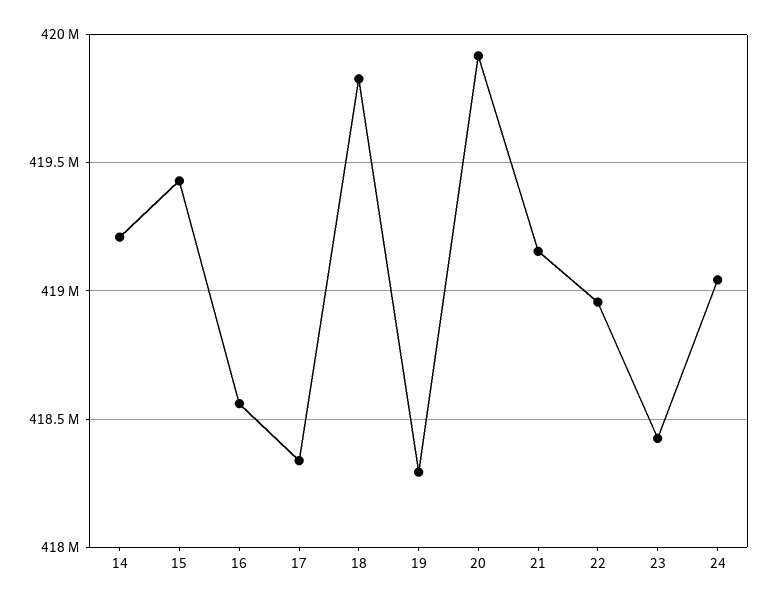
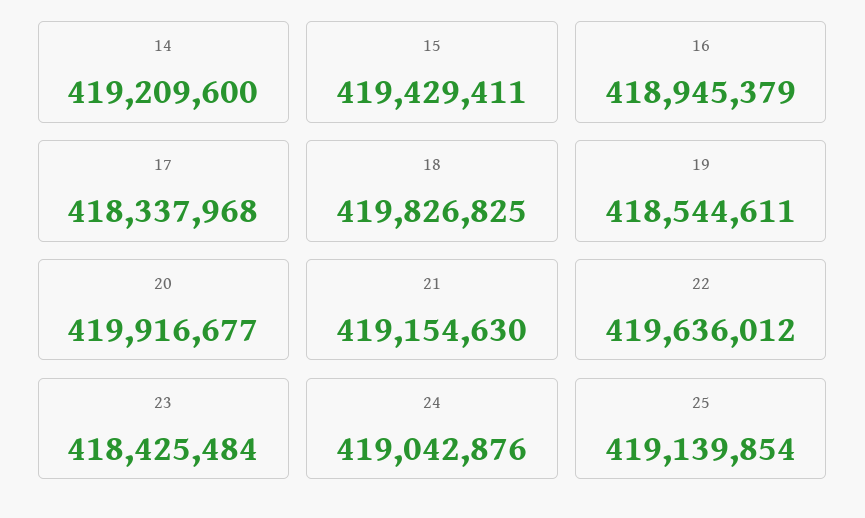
16: 418550000 -> 418945379
19: 418300000 -> 418544611
22: 418950000 -> 419636012
25: none -> 419139854

